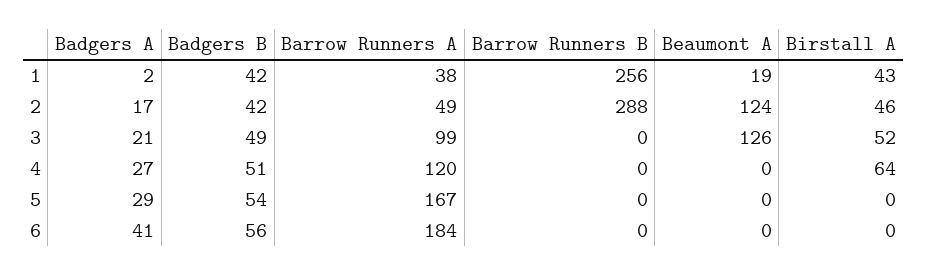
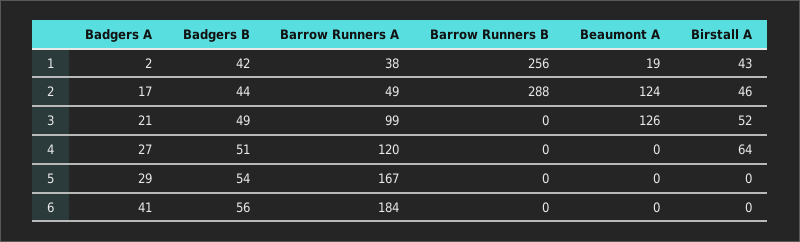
Badgers B, 2: 42 -> 44

